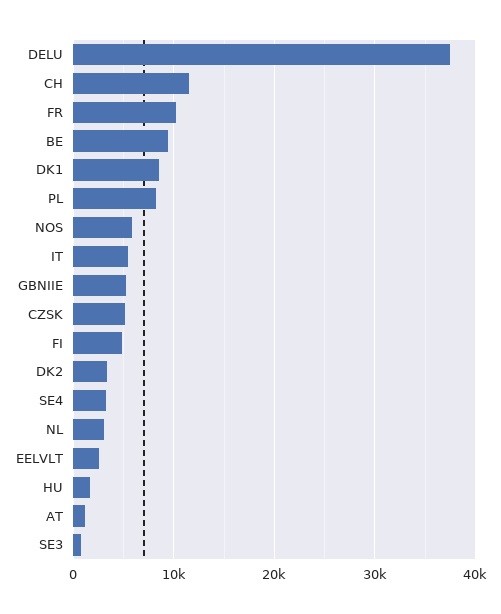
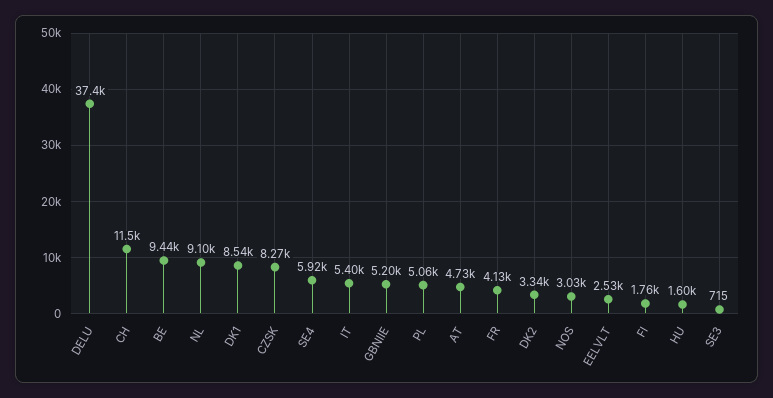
FR: 10000 -> 4130
PL: 8000 -> 5060
NOS: 6000 -> 3030
CZSK: 5000 -> 8270
FI: 5000 -> 1760
SE4: 3000 -> 5920
NL: 3000 -> 9100
AT: 1000 -> 4730

